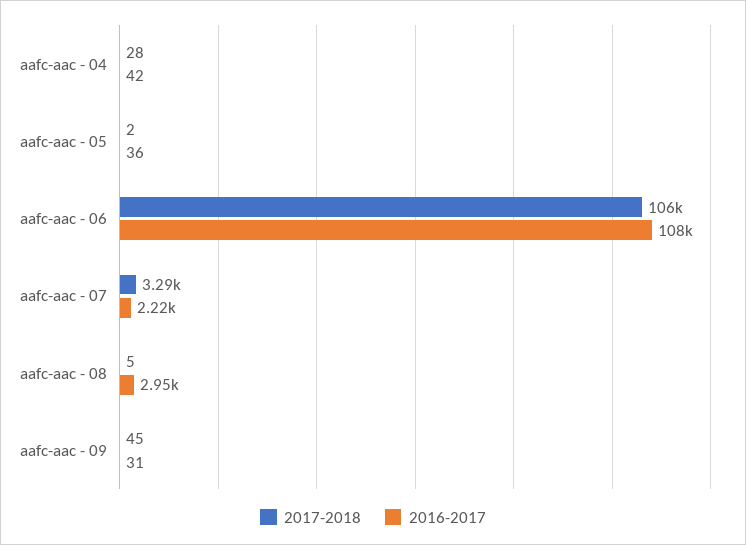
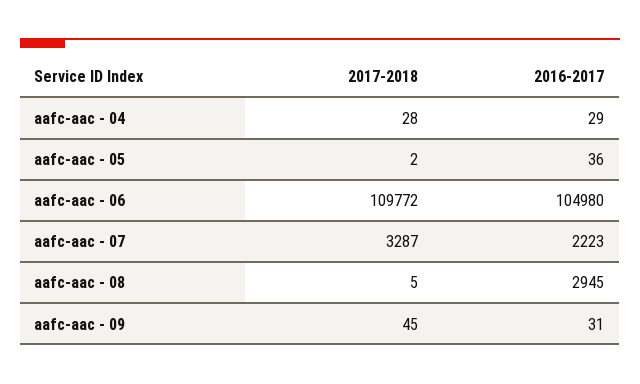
2016-2017, aafc-aac - 04: 42 -> 29
2017-2018, aafc-aac - 06: 106000 -> 109772
2016-2017, aafc-aac - 06: 108000 -> 104980

